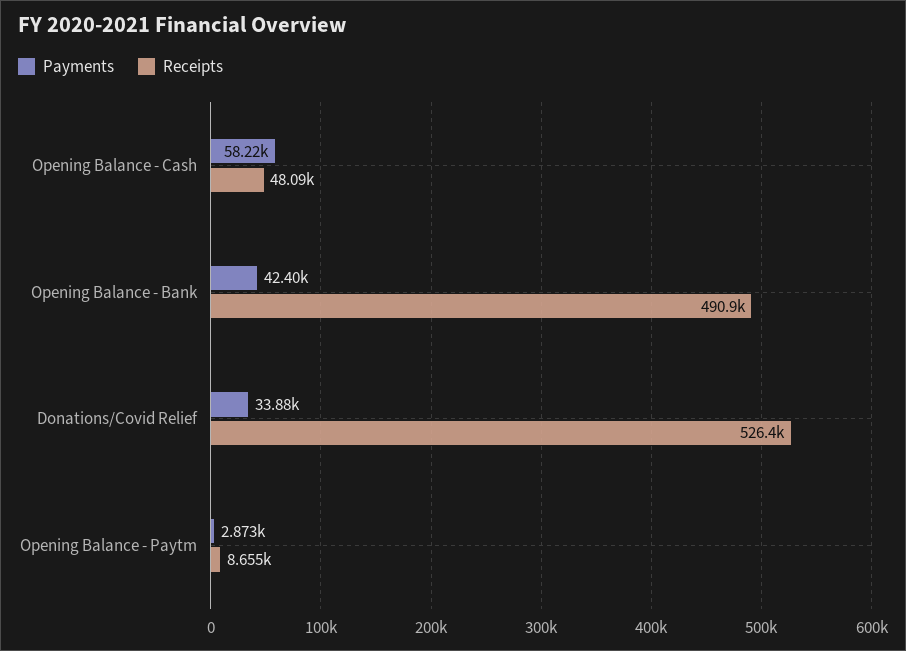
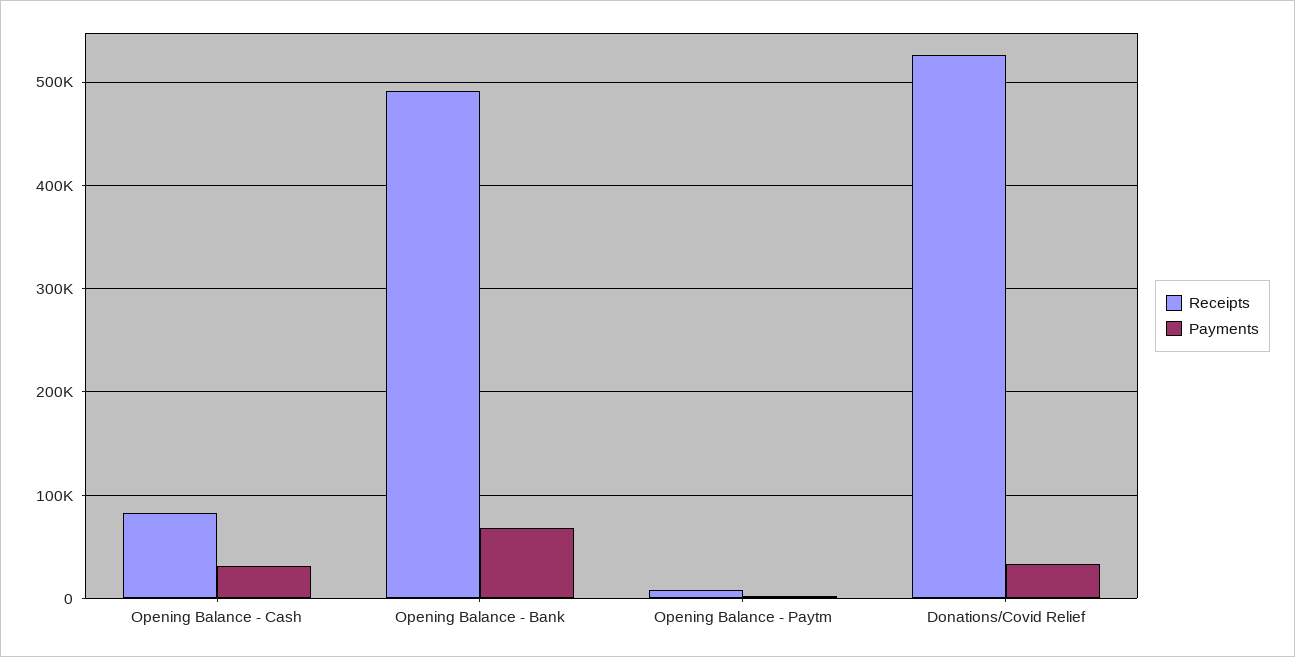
Payments, Opening Balance - Cash: 58220 -> 30000
Receipts, Opening Balance - Cash: 48090 -> 80000
Payments, Opening Balance - Bank: 42400 -> 70000

